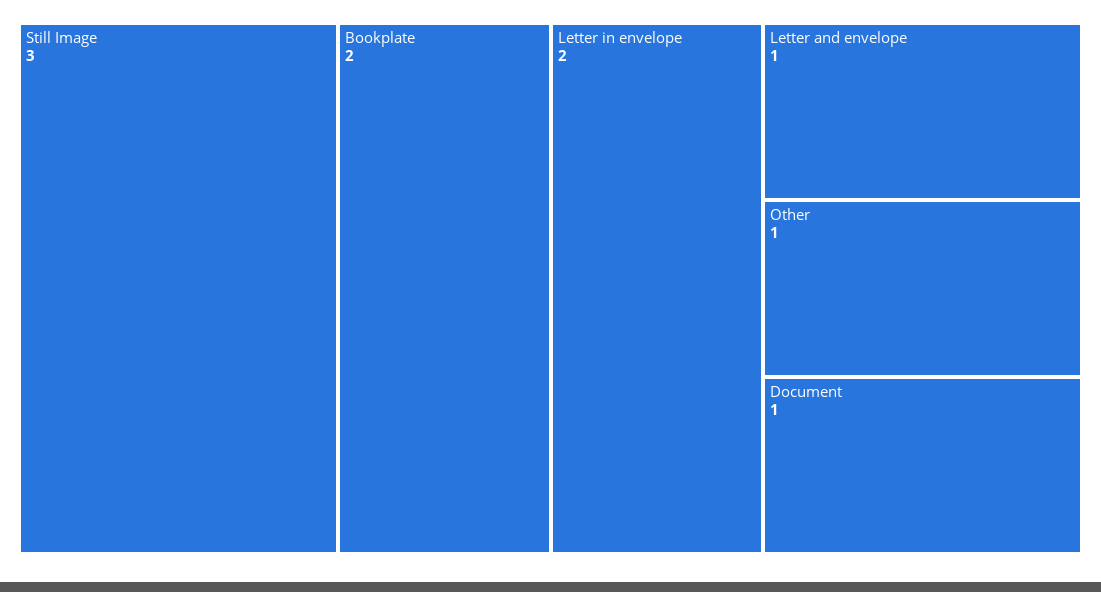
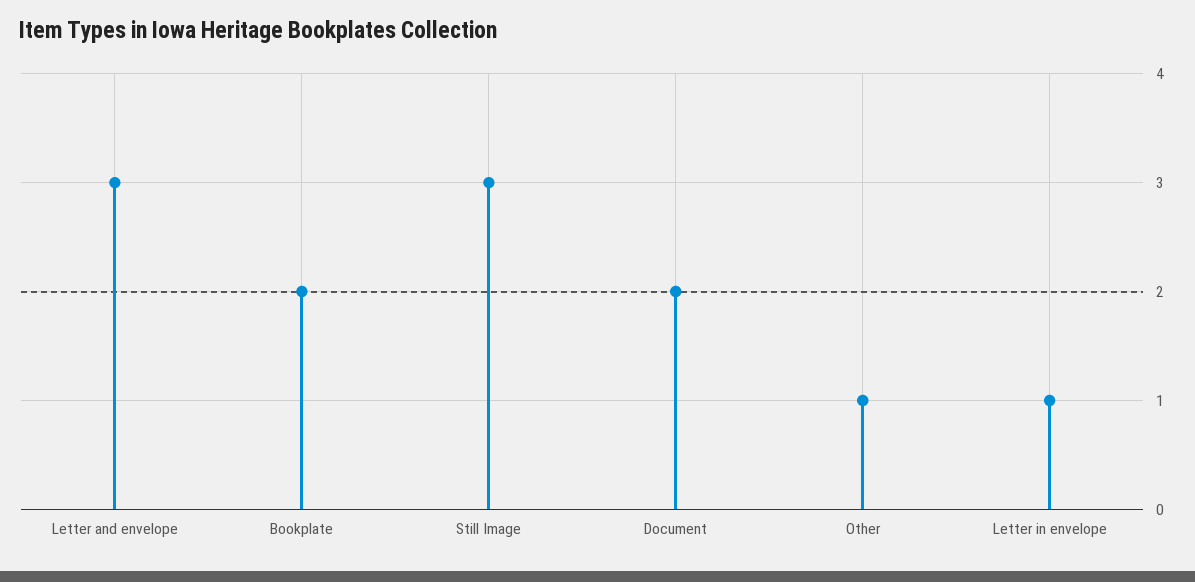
Letter in envelope: 2 -> 1
Letter and envelope: 1 -> 3
Document: 1 -> 2

